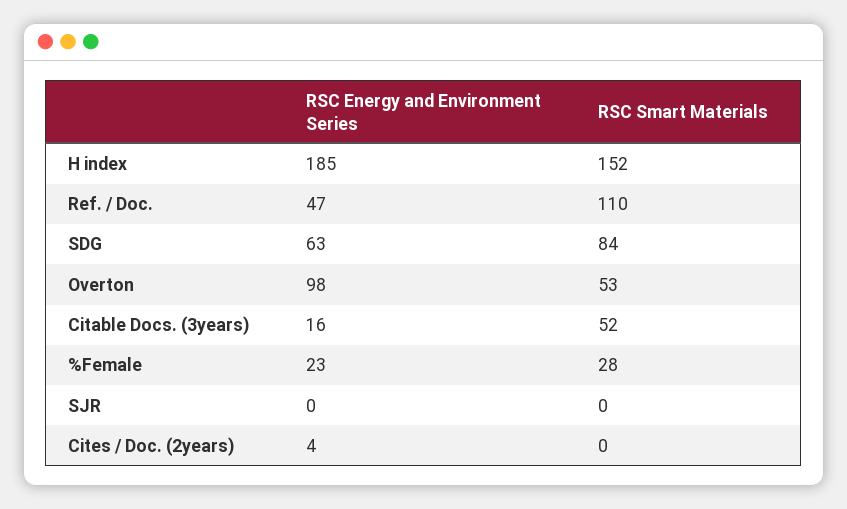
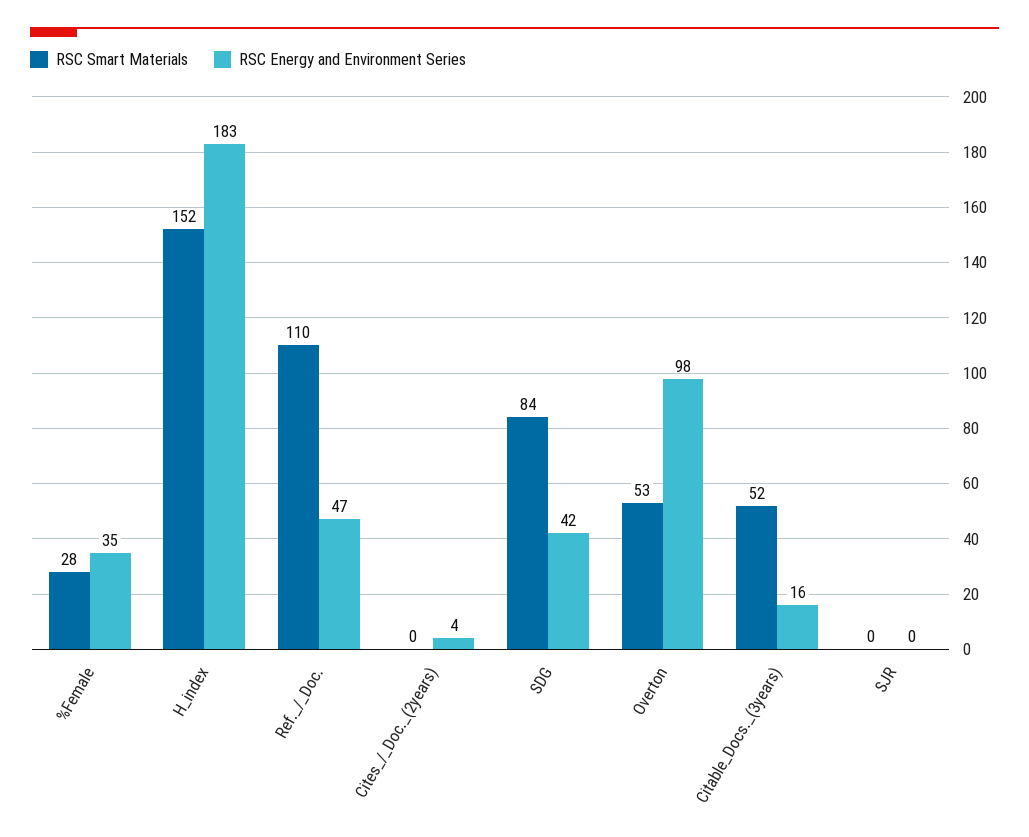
RSC Energy and Environment Series, H index: 185 -> 183
RSC Energy and Environment Series, SDG: 63 -> 42
RSC Energy and Environment Series, %Female: 23 -> 35

